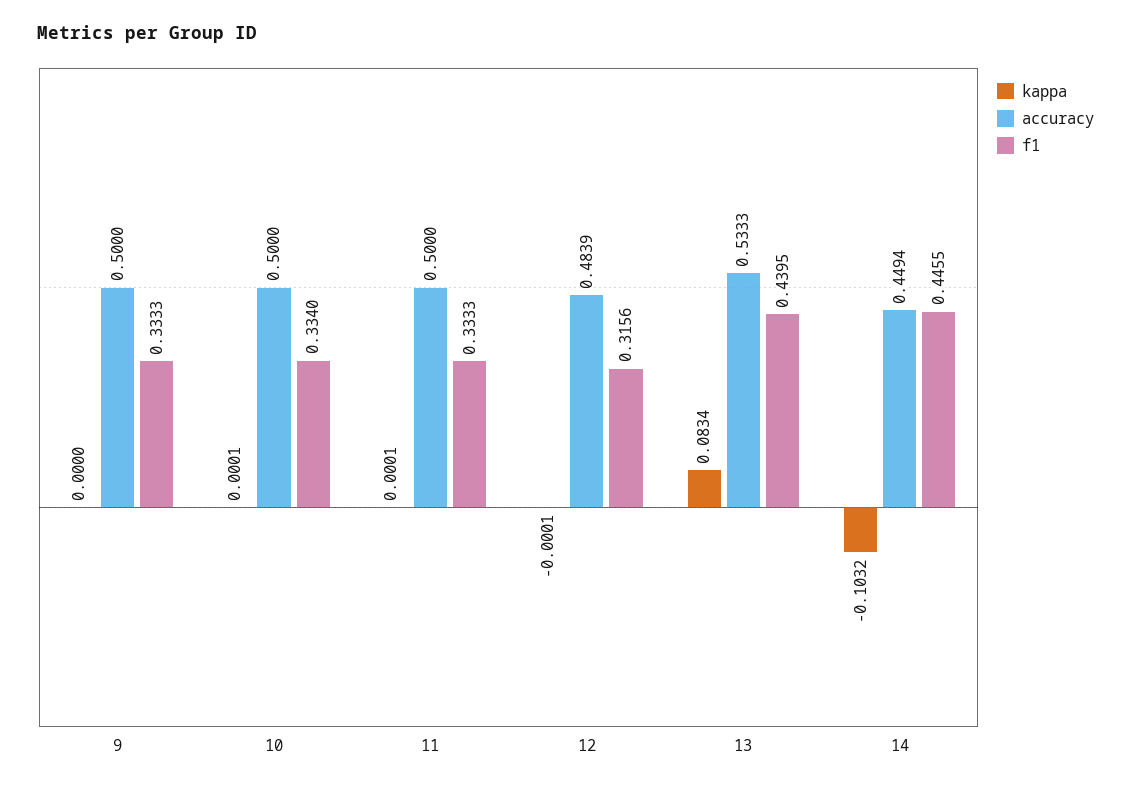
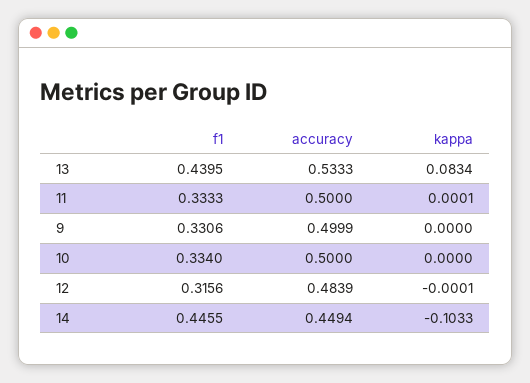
accuracy, 9: 0.5 -> 0.4999
f1, 9: 0.3333 -> 0.3306
kappa, 10: 0.0001 -> 0
kappa, 14: -0.1032 -> -0.1033

